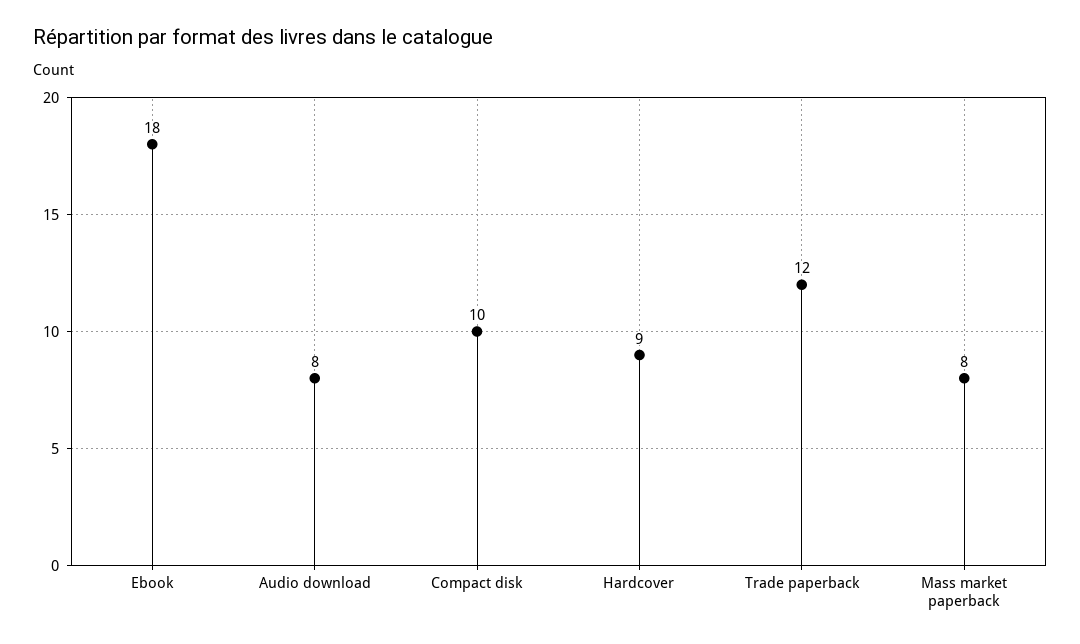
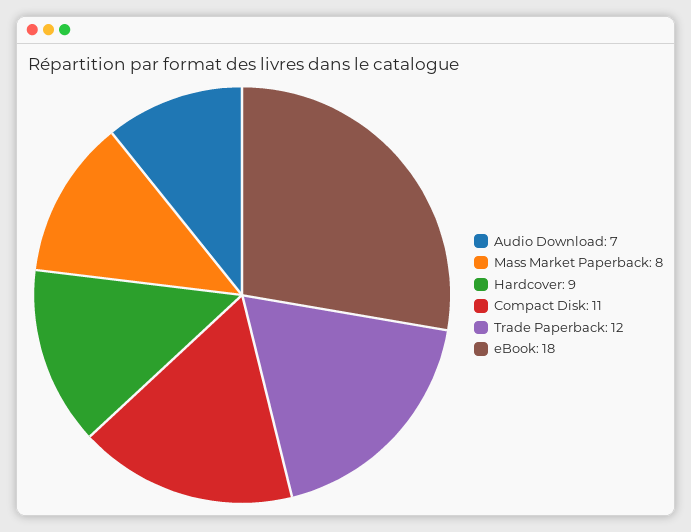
Audio download: 8 -> 7
Compact disk: 10 -> 11

